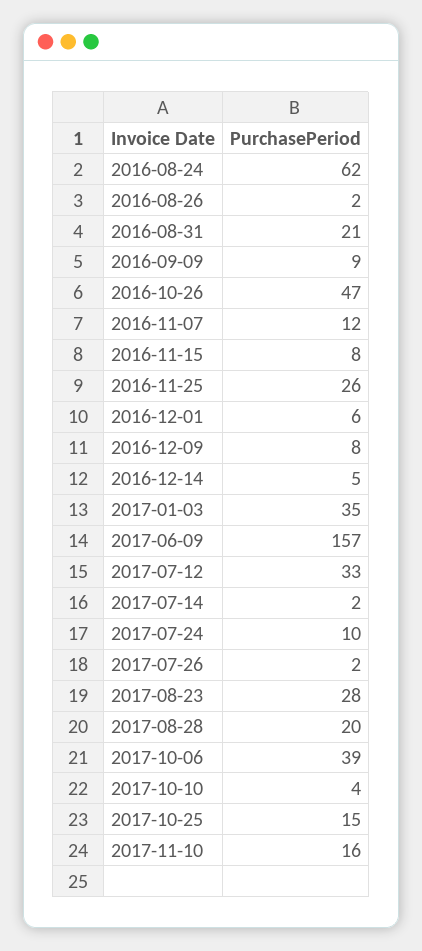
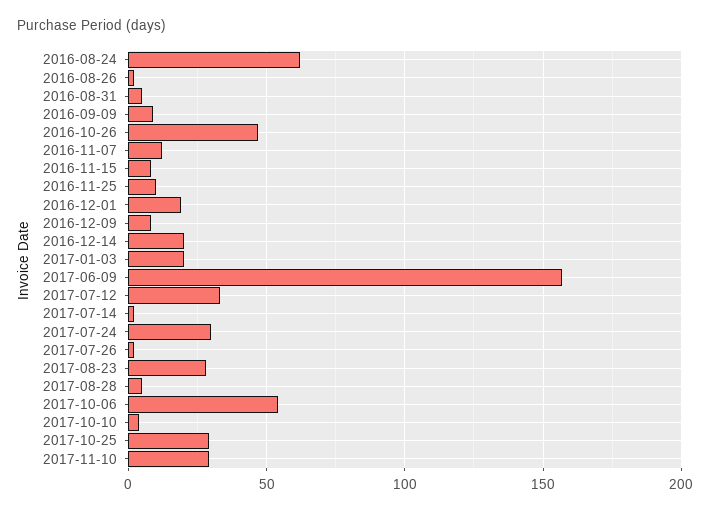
2016-08-31: 21 -> 5
2016-11-25: 26 -> 10
2016-12-01: 6 -> 20
2016-12-14: 5 -> 20
2017-01-03: 35 -> 20
2017-07-24: 10 -> 30
2017-08-28: 20 -> 5
2017-10-06: 39 -> 55
2017-10-25: 15 -> 30
2017-11-10: 16 -> 30

